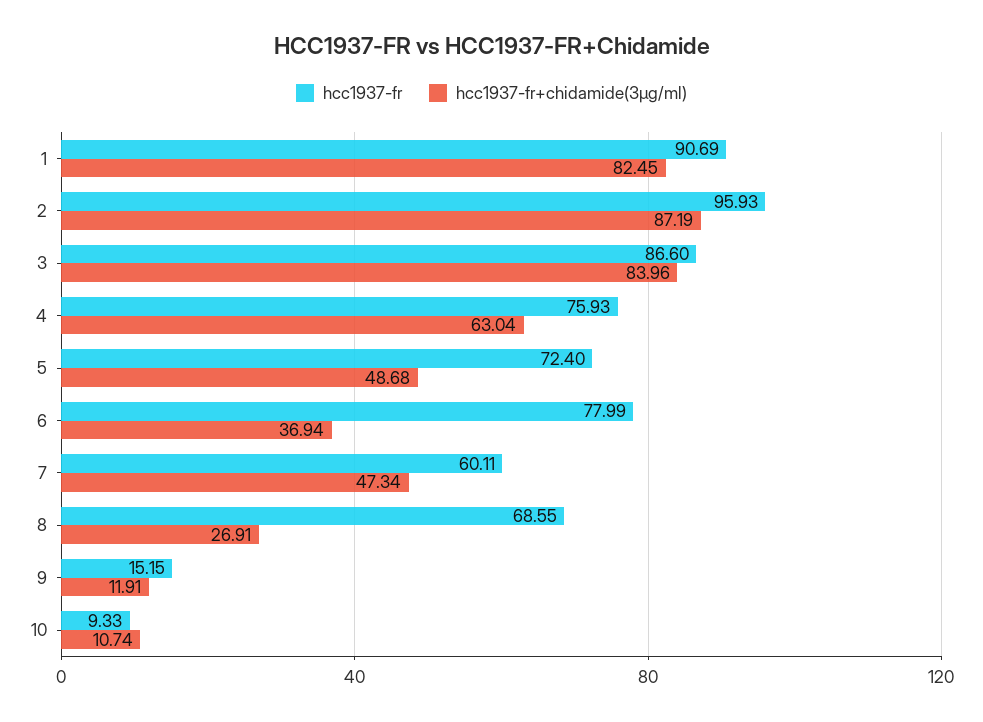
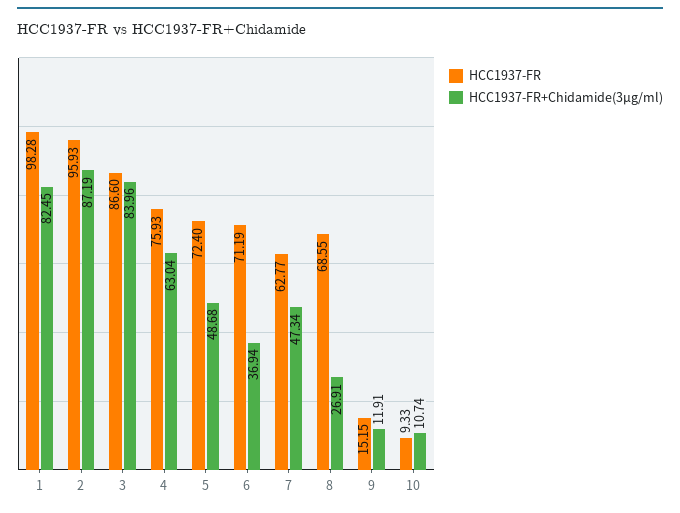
hcc1937-fr, 1: 90.69 -> 98.28
hcc1937-fr, 6: 77.99 -> 71.19
hcc1937-fr, 7: 60.11 -> 62.77

